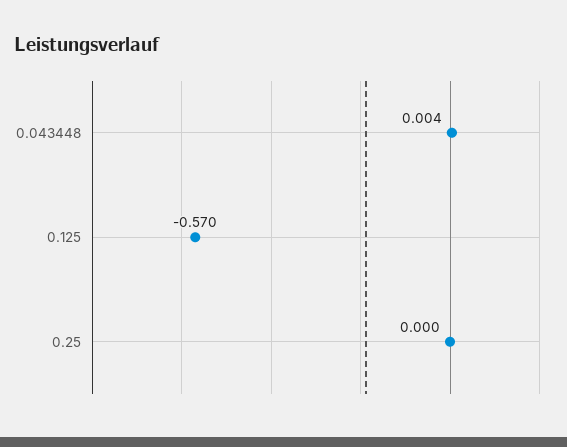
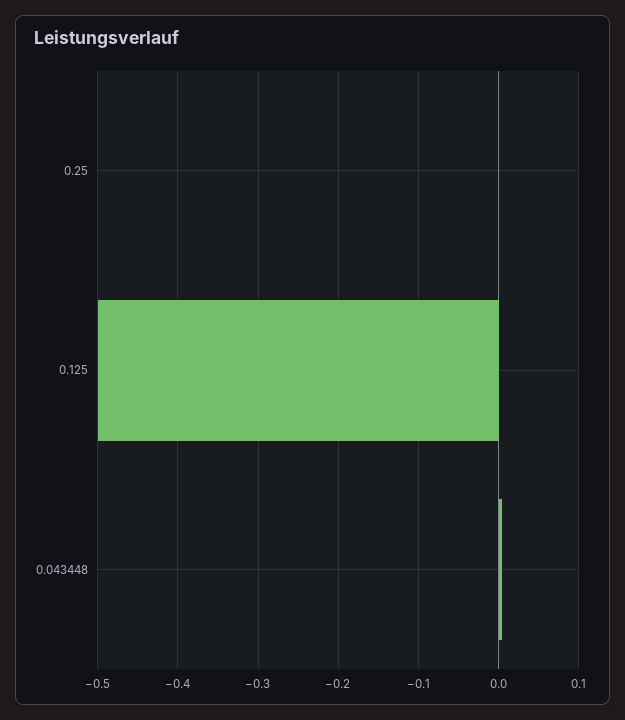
0.125: -0.57 -> -0.5

